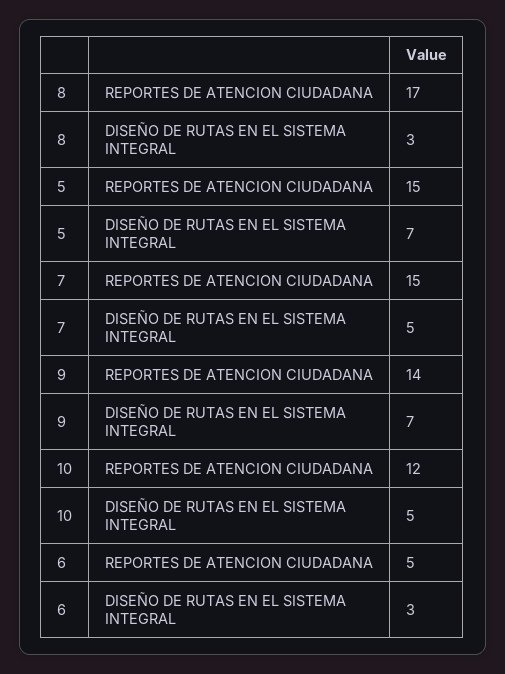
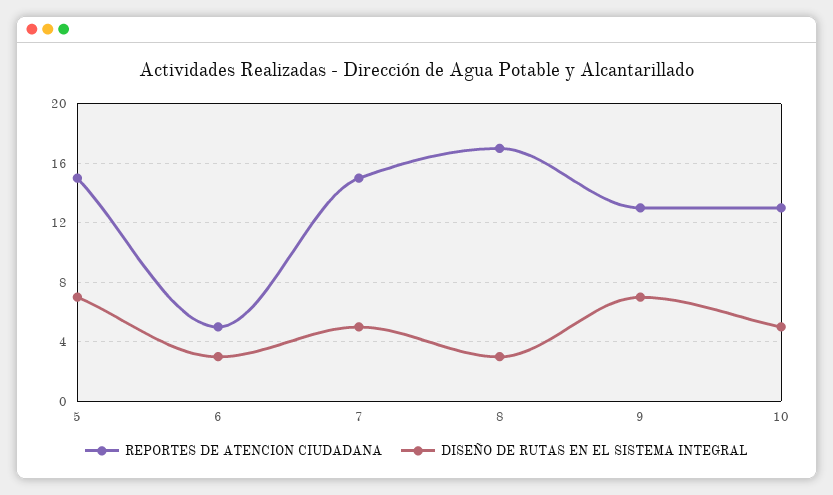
REPORTES DE ATENCION CIUDADANA, 9: 14 -> 13
REPORTES DE ATENCION CIUDADANA, 10: 12 -> 13

